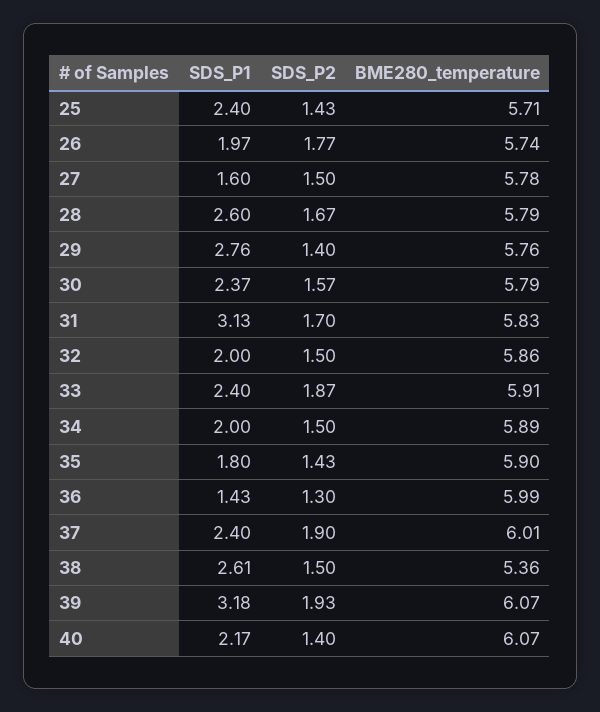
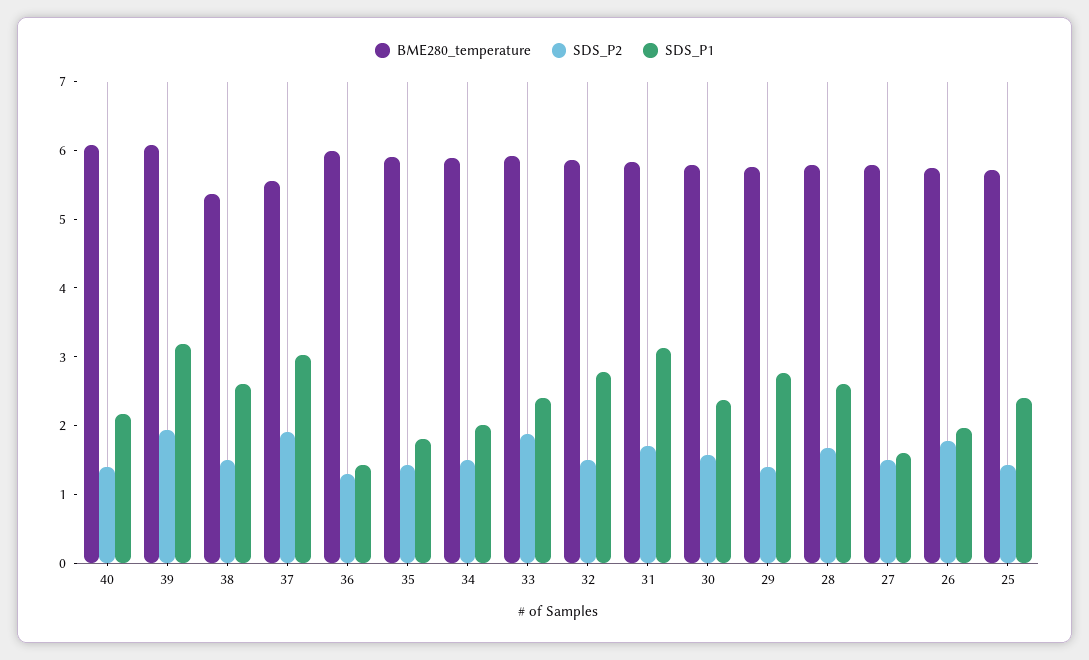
SDS_P1, 32: 2 -> 2.8
SDS_P1, 37: 2.4 -> 3
BME280_temperature, 37: 6.01 -> 5.6

